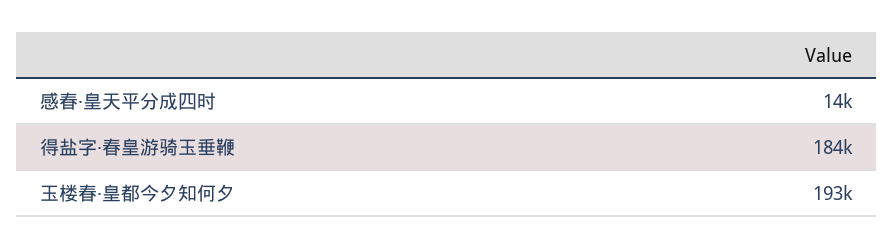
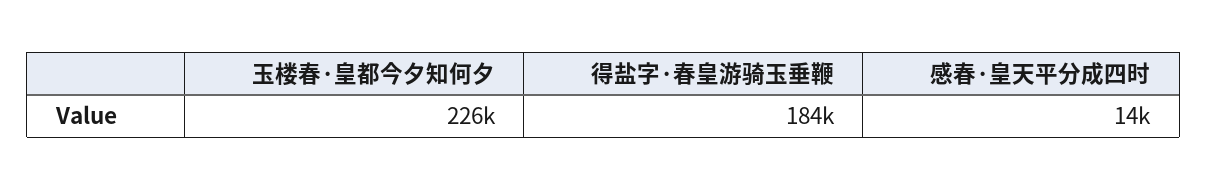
玉楼春·皇都今夕知何夕: 193000 -> 226000

